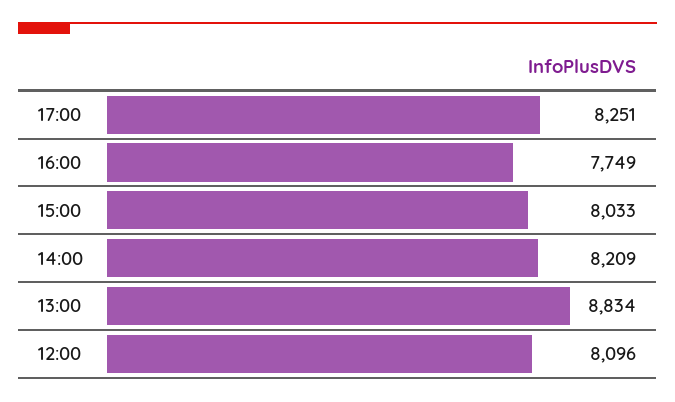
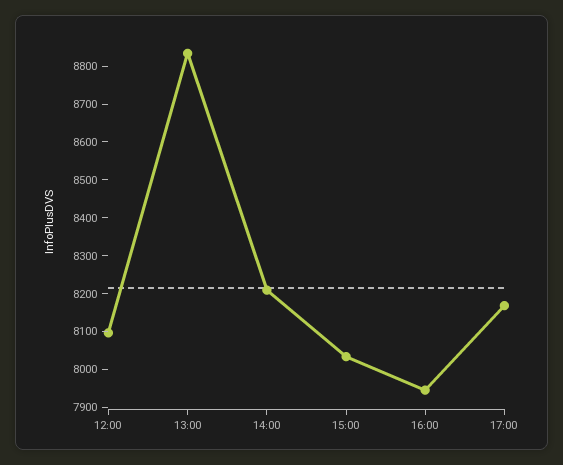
17:00: 8251 -> 8175
16:00: 7749 -> 7950

